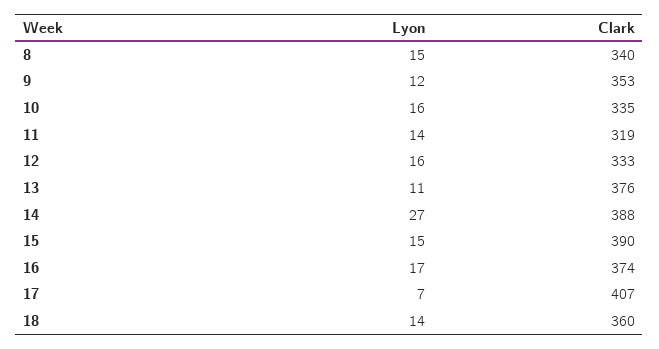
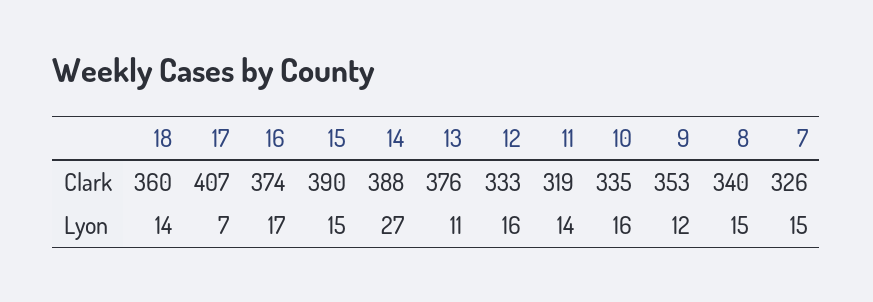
Clark, 7: none -> 326
Lyon, 7: none -> 15

